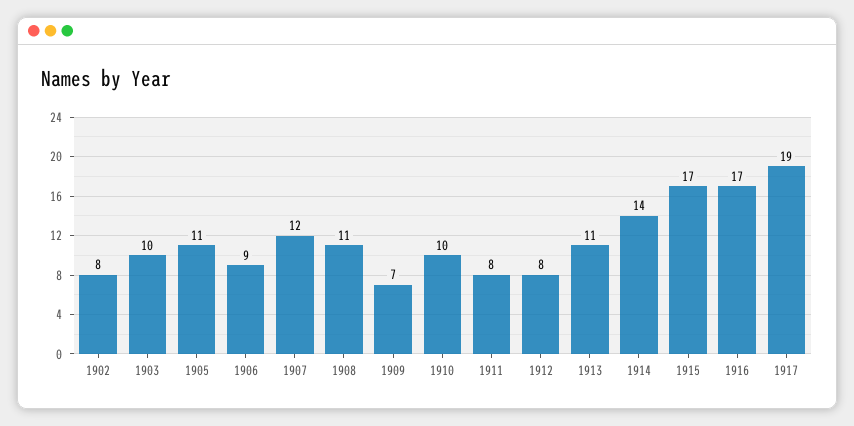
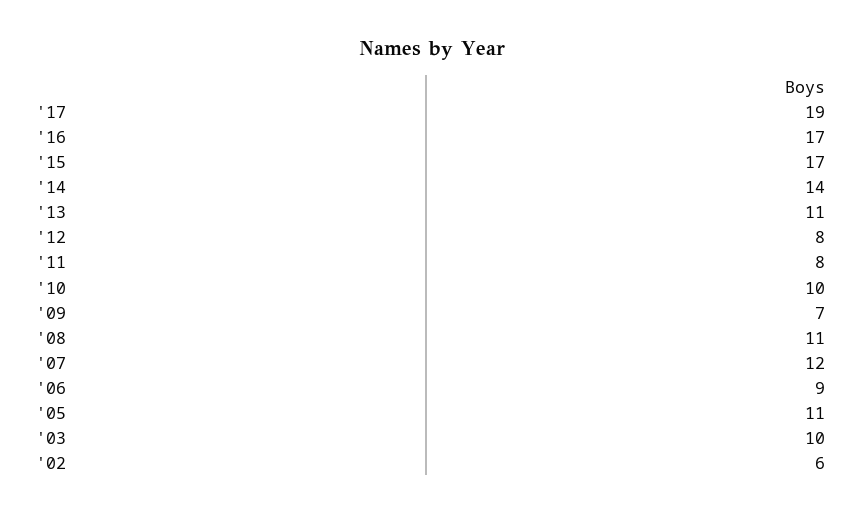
1902: 8 -> 6

